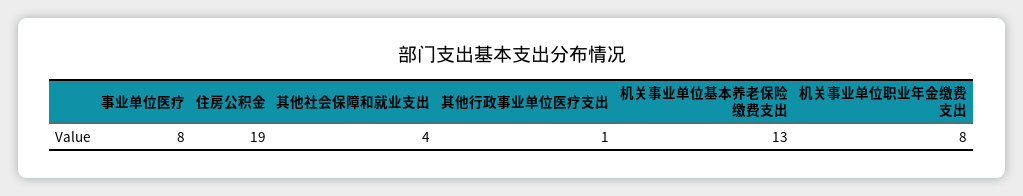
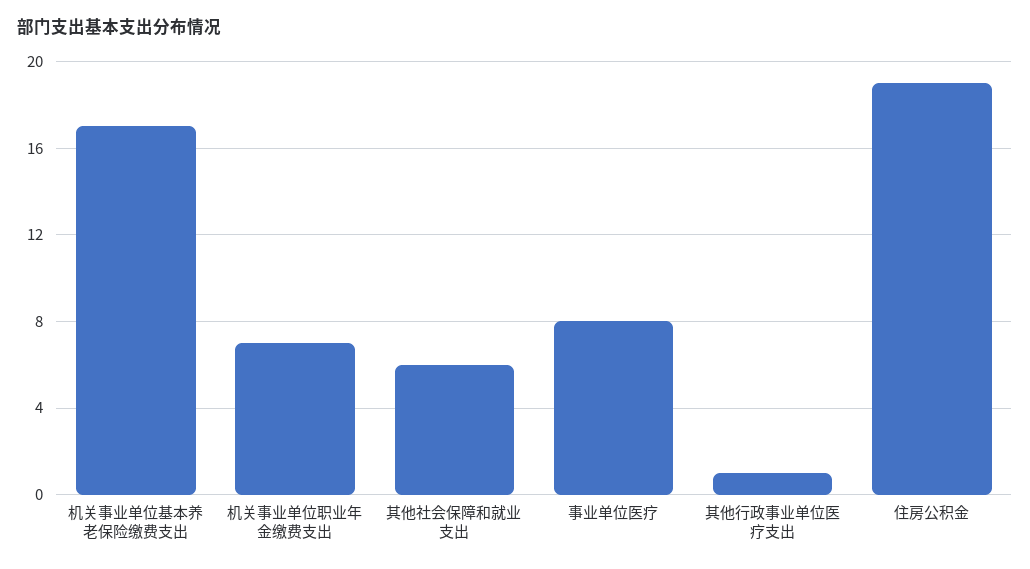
其他社会保障和就业支出: 4 -> 6
机关事业单位基本养老保险缴费支出: 13 -> 17
机关事业单位职业年金缴费支出: 8 -> 7

